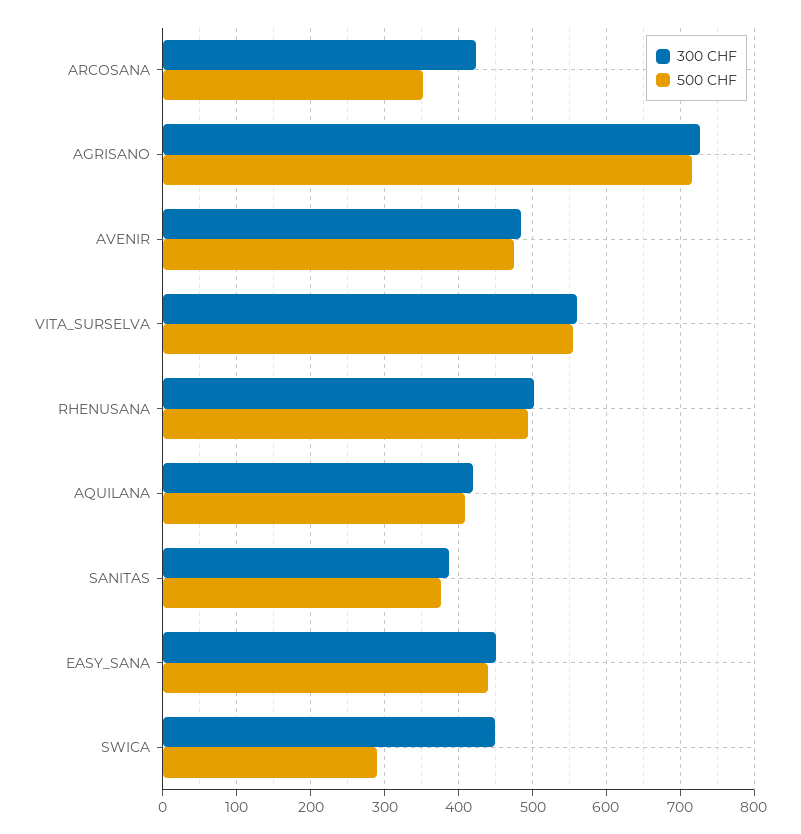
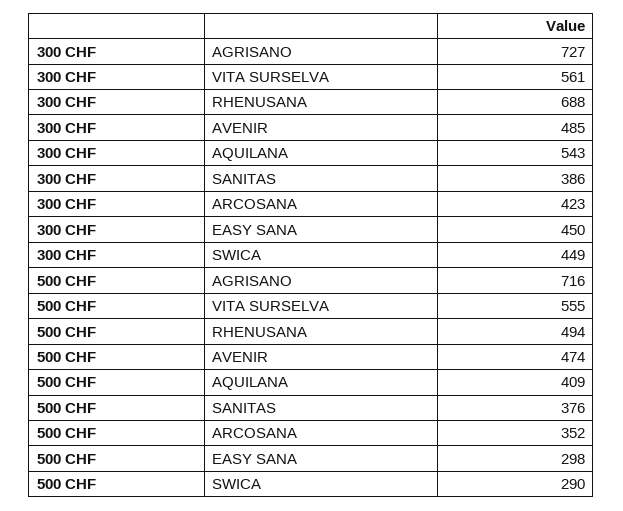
300 CHF, RHENUSANA: 500 -> 688
300 CHF, AQUILANA: 420 -> 543
500 CHF, EASY_SANA: 440 -> 298

